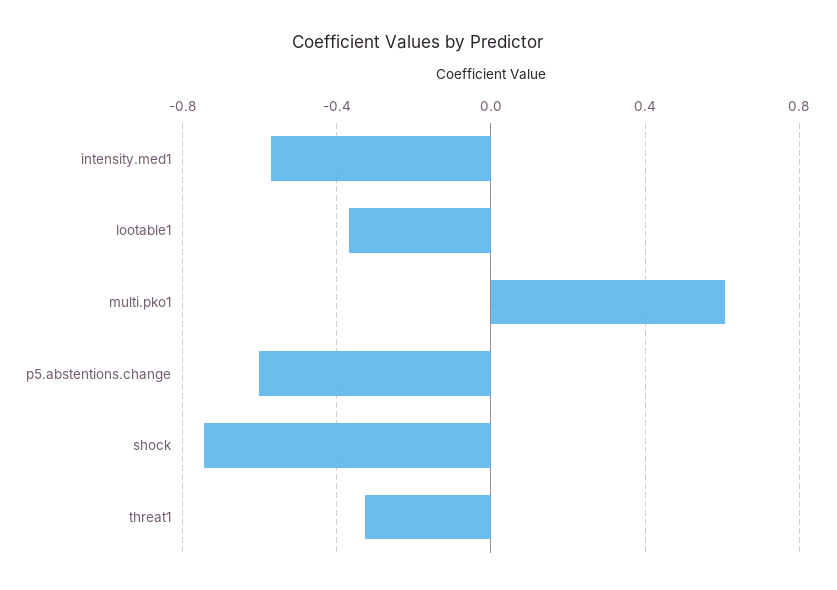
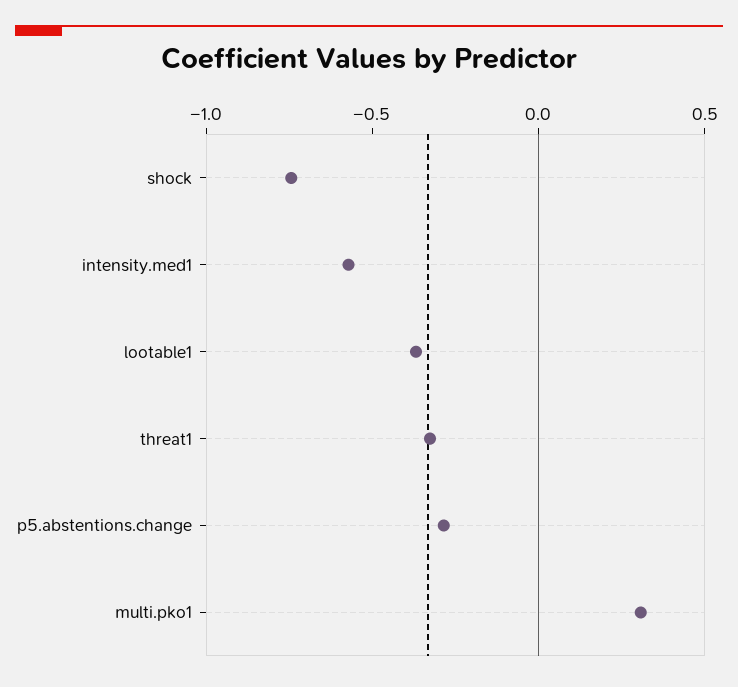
multi.pko1: 0.6 -> 0.3
p5.abstentions.change: -0.6 -> -0.3

